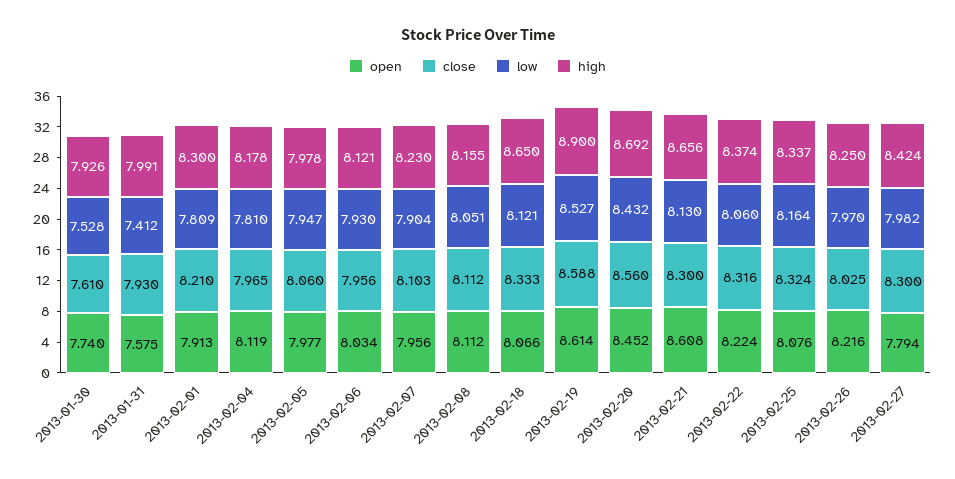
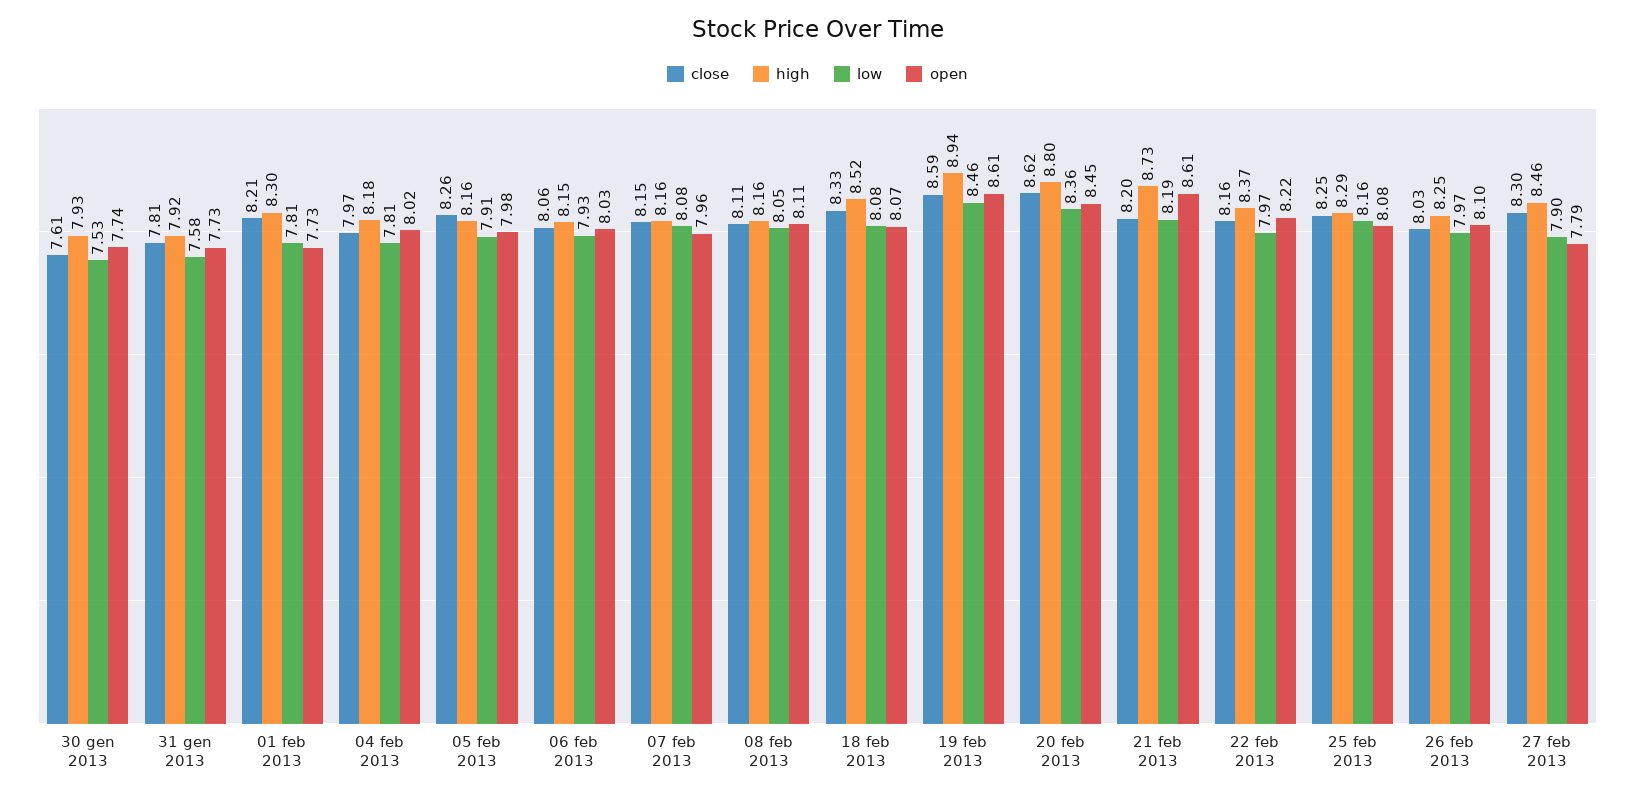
open, 2013-01-31: 7.575 -> 7.73
close, 2013-01-31: 7.93 -> 7.81
low, 2013-01-31: 7.412 -> 7.58
high, 2013-01-31: 7.991 -> 7.92
open, 2013-02-01: 7.913 -> 7.73
open, 2013-02-04: 8.119 -> 8.02
close, 2013-02-05: 8.06 -> 8.26
low, 2013-02-05: 7.947 -> 7.91
high, 2013-02-05: 7.978 -> 8.16
close, 2013-02-06: 7.956 -> 8.06
high, 2013-02-06: 8.121 -> 8.15
close, 2013-02-07: 8.103 -> 8.15
low, 2013-02-07: 7.904 -> 8.08
high, 2013-02-07: 8.23 -> 8.16
low, 2013-02-18: 8.121 -> 8.08
high, 2013-02-18: 8.65 -> 8.52
low, 2013-02-19: 8.527 -> 8.46
high, 2013-02-19: 8.9 -> 8.94
close, 2013-02-20: 8.56 -> 8.62
low, 2013-02-20: 8.432 -> 8.36
high, 2013-02-20: 8.692 -> 8.8
close, 2013-02-21: 8.3 -> 8.2
low, 2013-02-21: 8.13 -> 8.19
high, 2013-02-21: 8.656 -> 8.73
close, 2013-02-22: 8.316 -> 8.16
low, 2013-02-22: 8.06 -> 7.97
close, 2013-02-25: 8.324 -> 8.25
high, 2013-02-25: 8.337 -> 8.29
open, 2013-02-26: 8.216 -> 8.1
low, 2013-02-27: 7.982 -> 7.9
high, 2013-02-27: 8.424 -> 8.46

